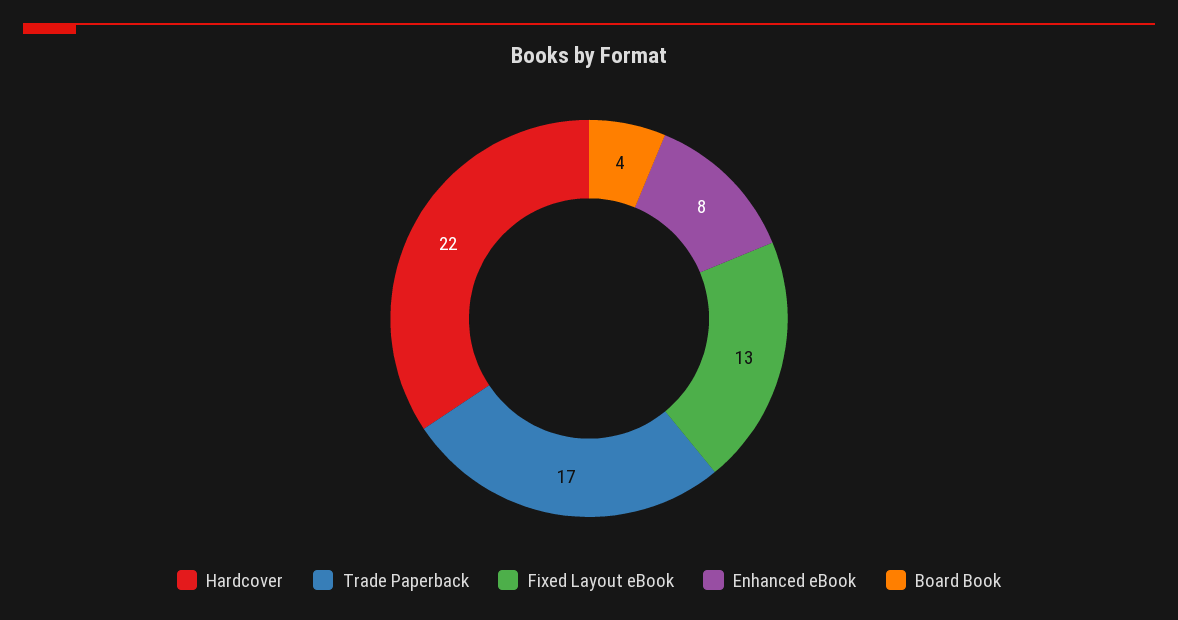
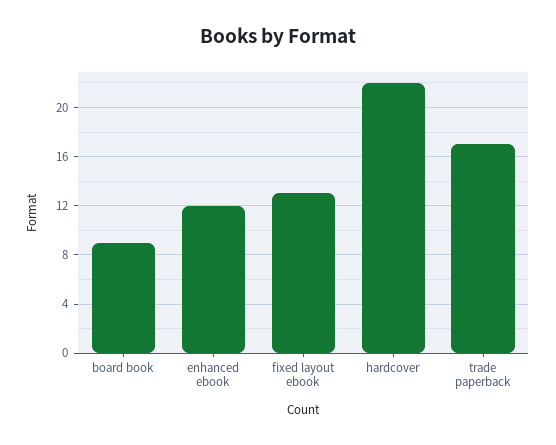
Enhanced eBook: 8 -> 12
Board Book: 4 -> 9

